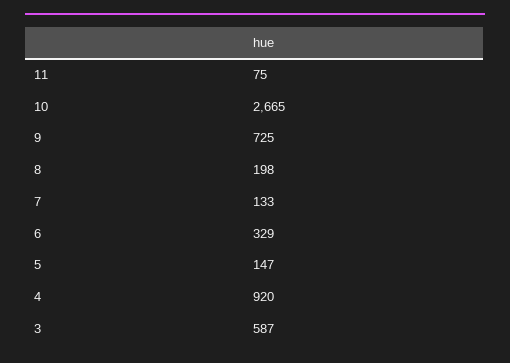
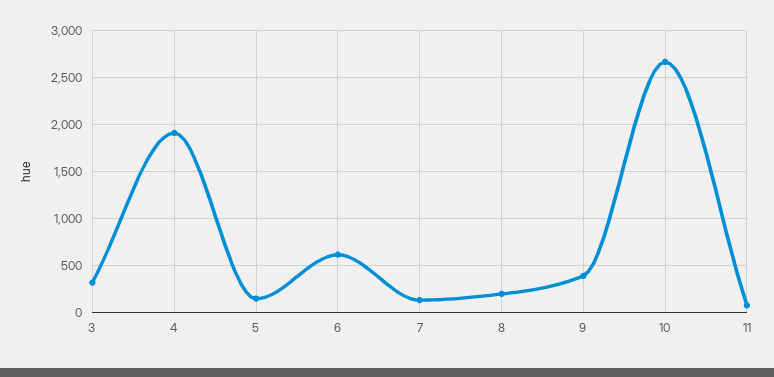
9: 725 -> 400
6: 329 -> 600
4: 920 -> 1900
3: 587 -> 300

